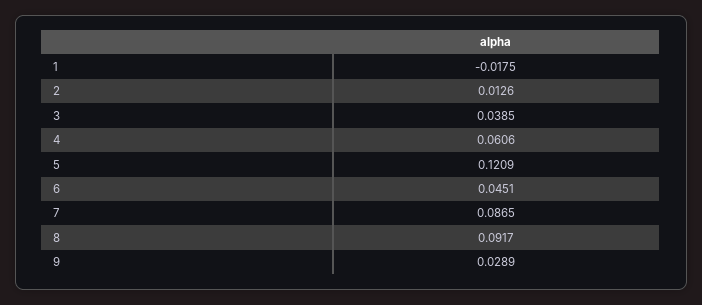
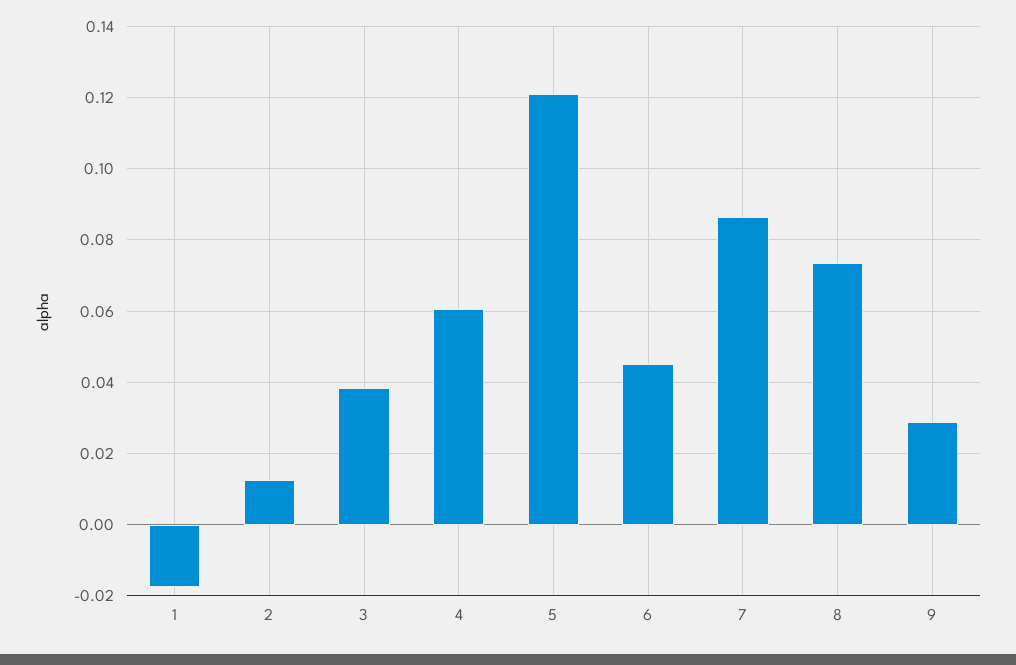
8: 0.0917 -> 0.074

